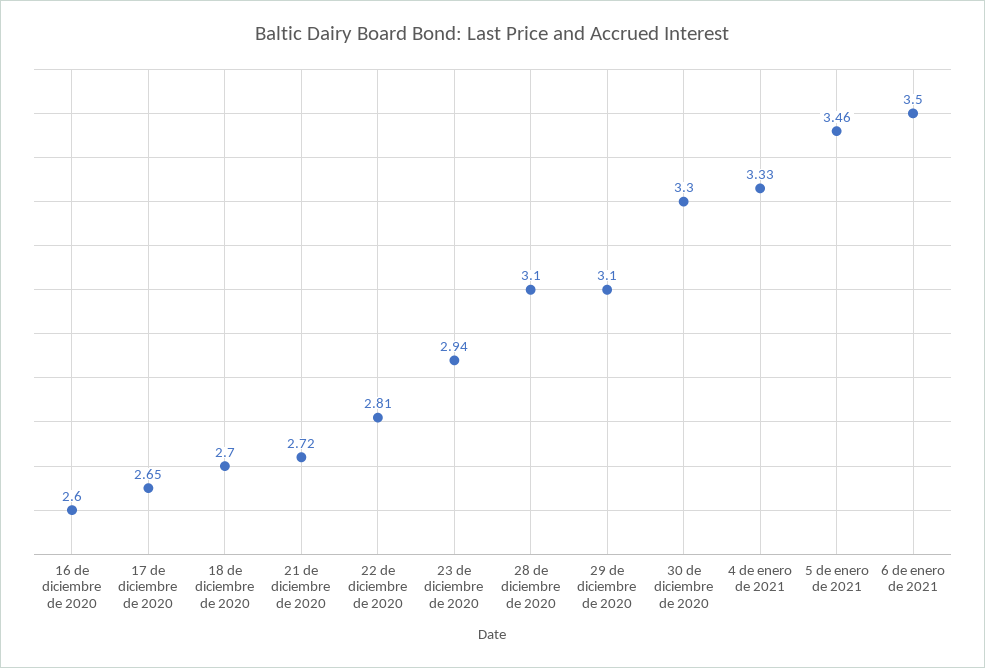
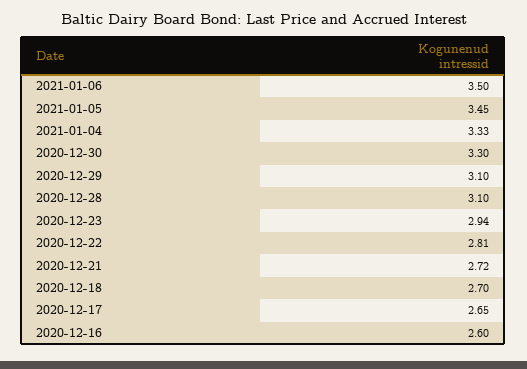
5 de enero de 2021: 3.46 -> 3.45

